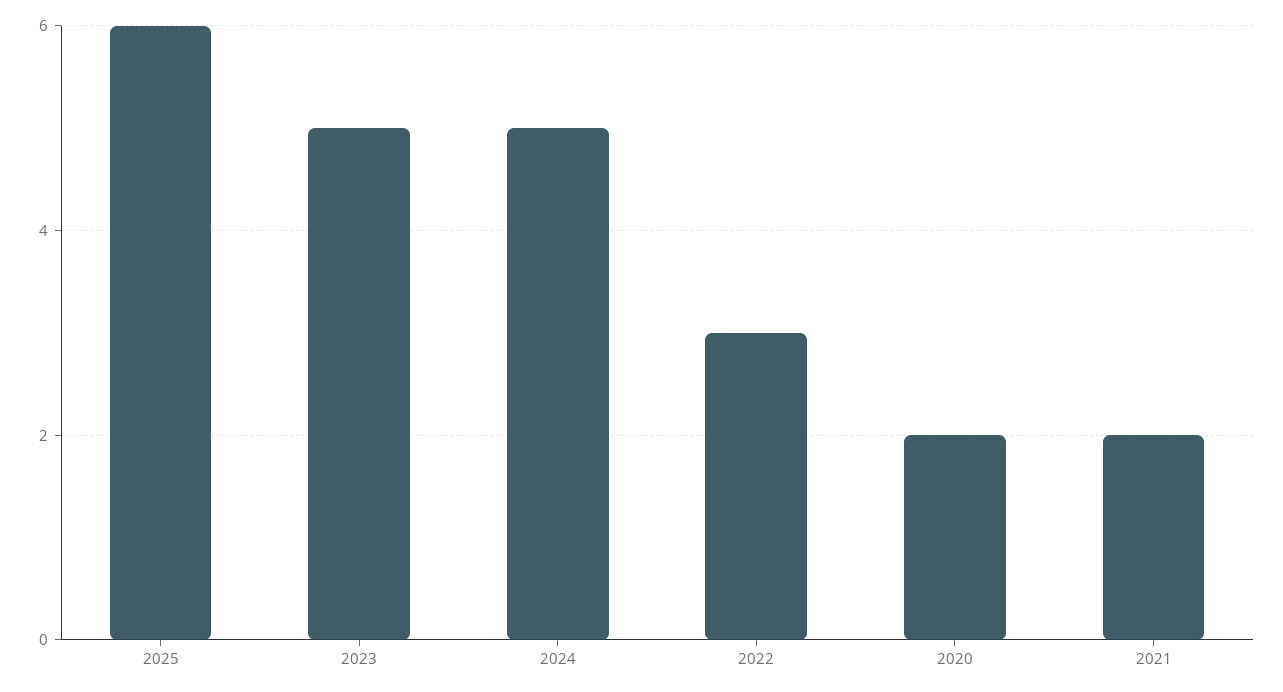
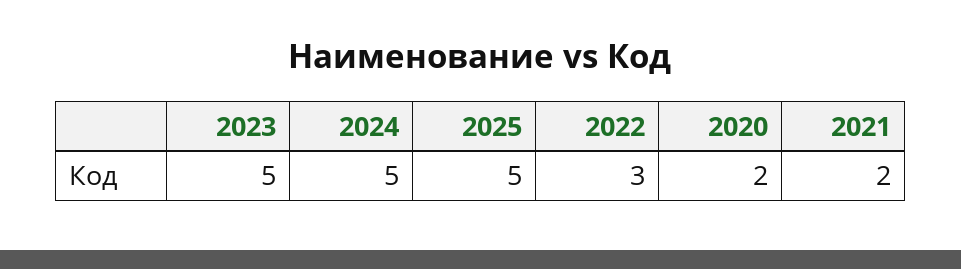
2025: 6 -> 5

